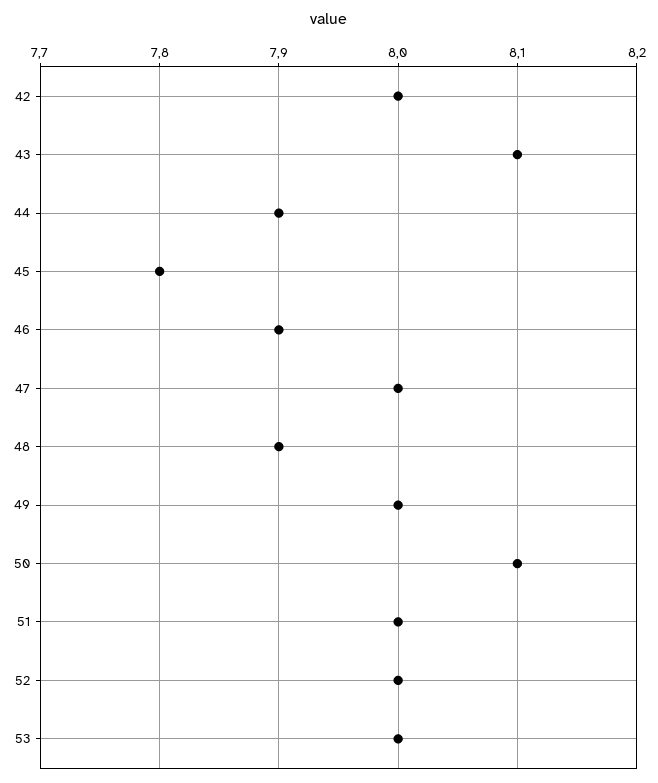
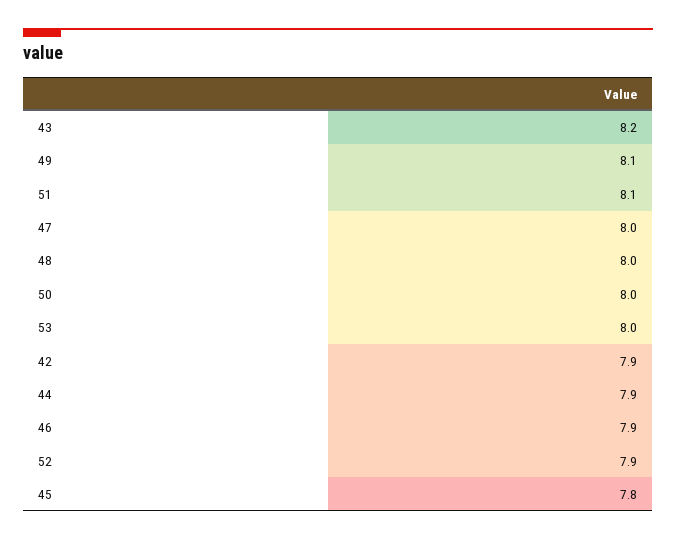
42: 8 -> 7.9
43: 8.1 -> 8.2
48: 7.9 -> 8
49: 8 -> 8.1
50: 8.1 -> 8
51: 8 -> 8.1
52: 8 -> 7.9

